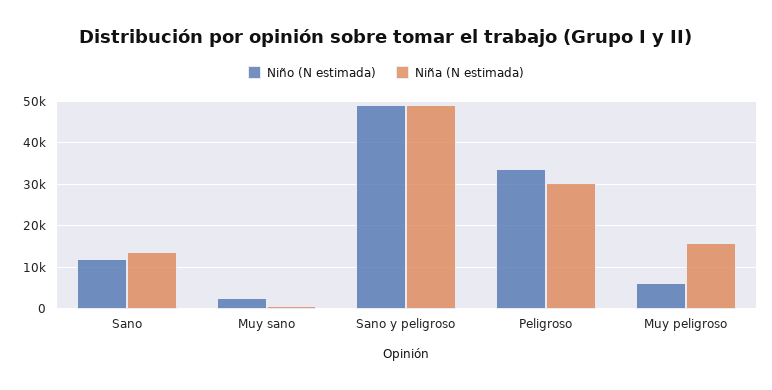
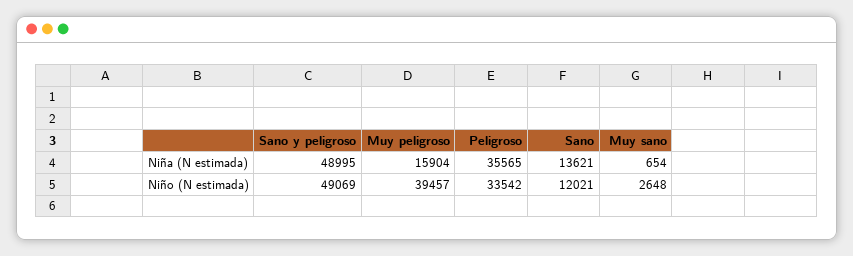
Niña (N estimada), Peligroso: 30000 -> 35565
Niño (N estimada), Muy peligroso: 6000 -> 39457

